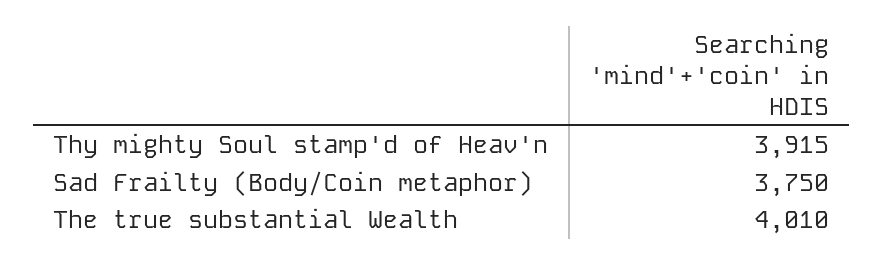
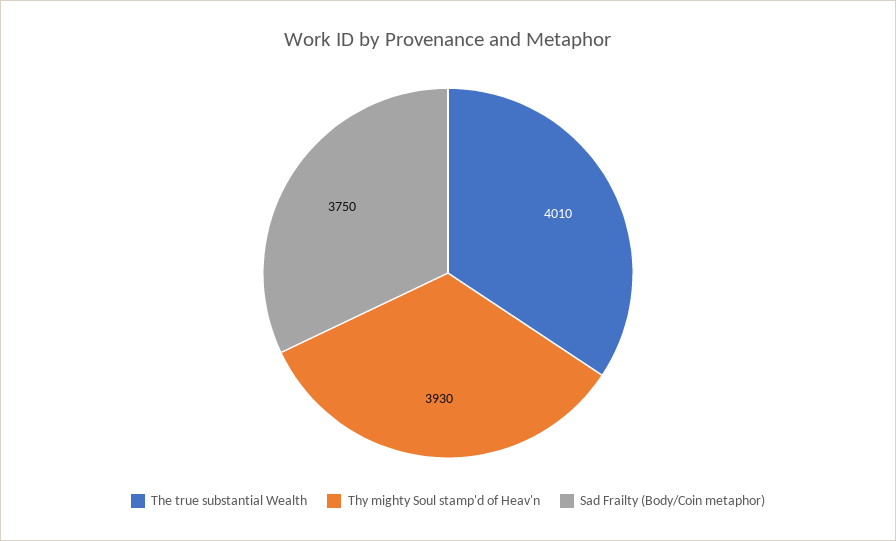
Thy mighty Soul stamp'd of Heav'n: 3915 -> 3930

